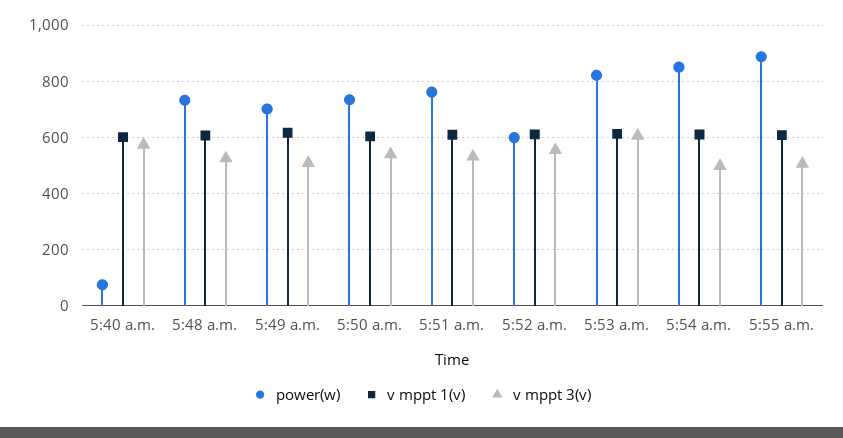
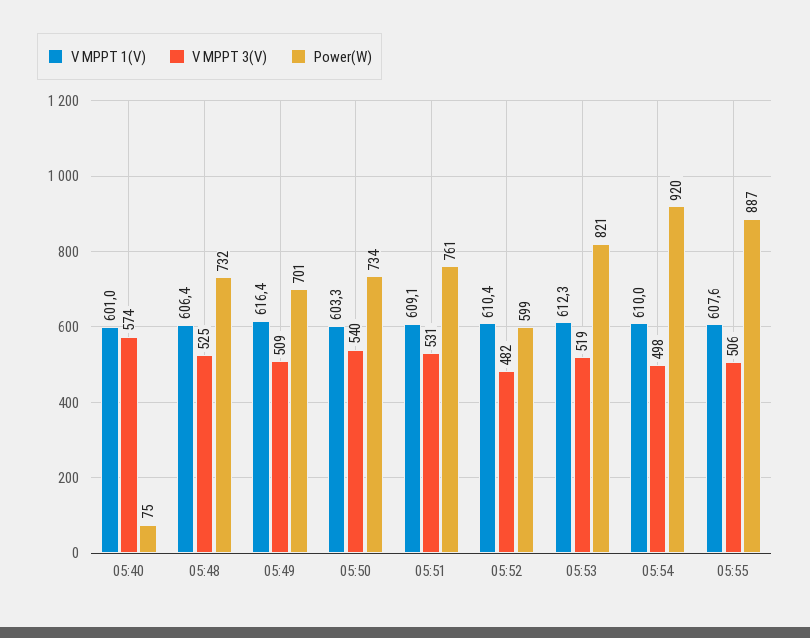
v mppt 3(v), 5:52 a.m.: 550 -> 482
v mppt 3(v), 5:53 a.m.: 600 -> 519
power(w), 5:54 a.m.: 850 -> 920

